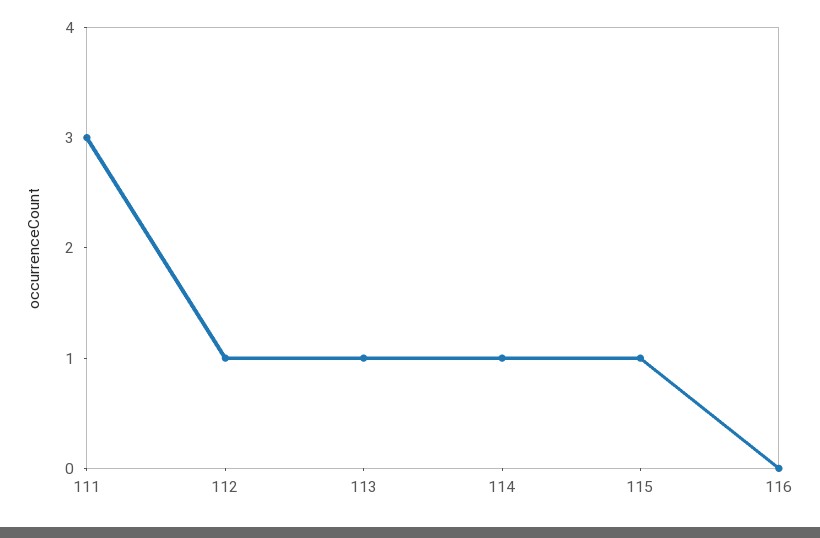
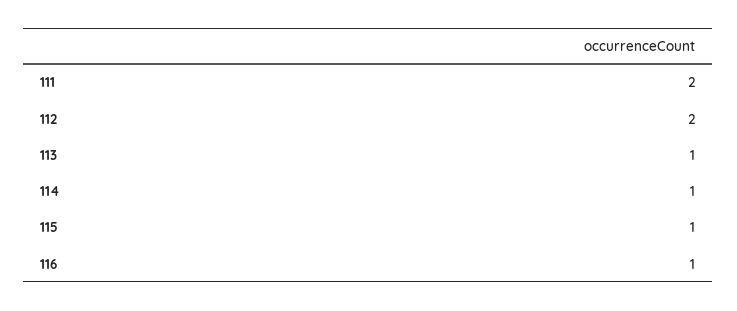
111: 3 -> 2
112: 1 -> 2
116: 0 -> 1

